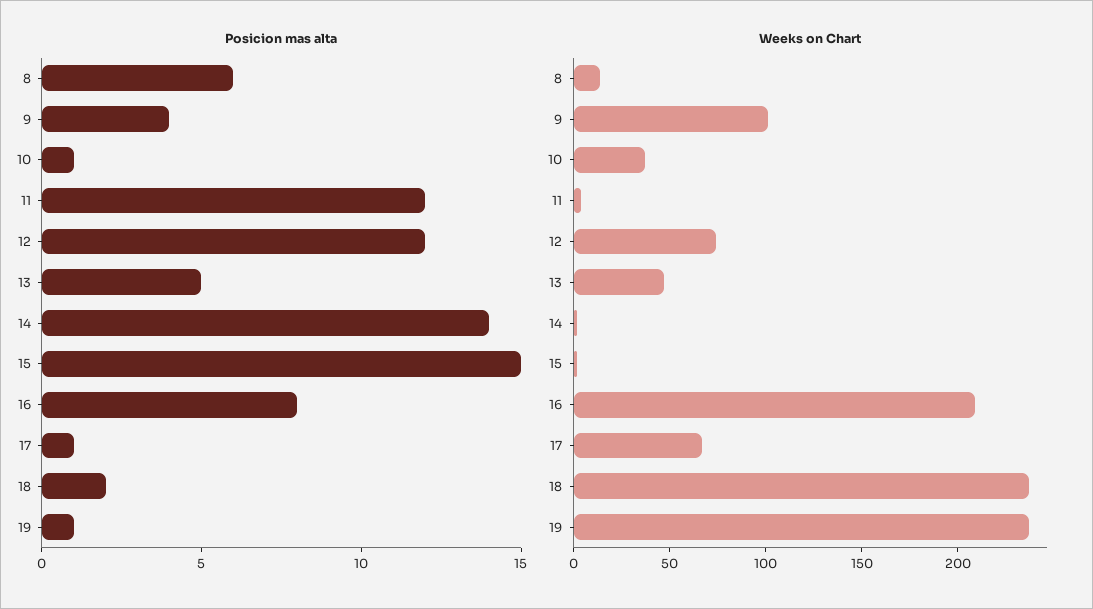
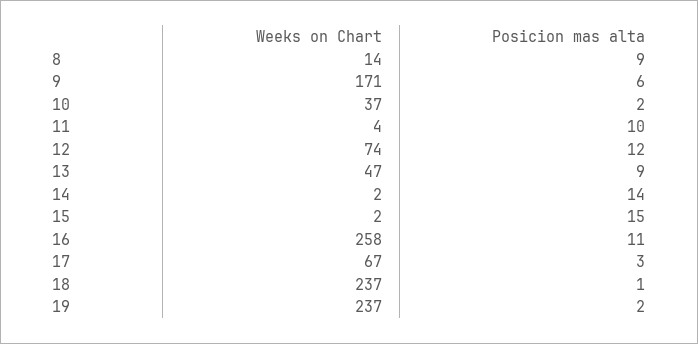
Posicion mas alta, 8: 6 -> 9
Posicion mas alta, 9: 4 -> 6
Posicion mas alta, 10: 1 -> 2
Posicion mas alta, 11: 12 -> 10
Posicion mas alta, 13: 5 -> 9
Posicion mas alta, 16: 8 -> 11
Posicion mas alta, 17: 1 -> 3
Posicion mas alta, 18: 2 -> 1
Posicion mas alta, 19: 1 -> 2
Weeks on Chart, 9: 100 -> 171
Weeks on Chart, 16: 210 -> 258

